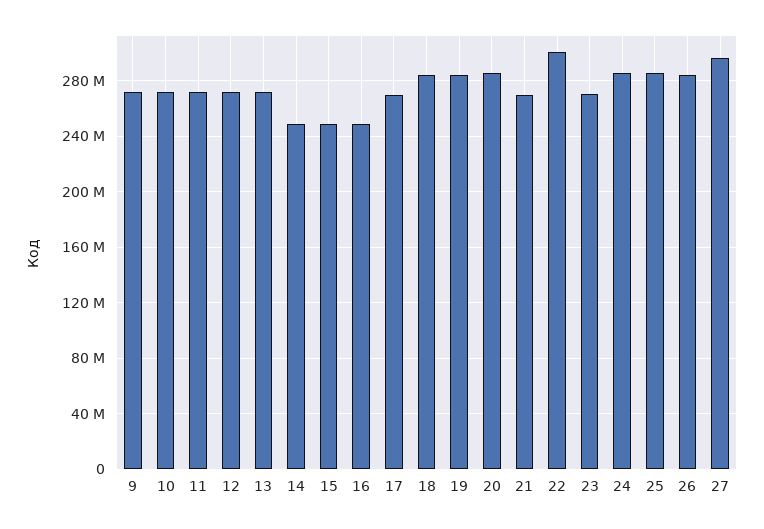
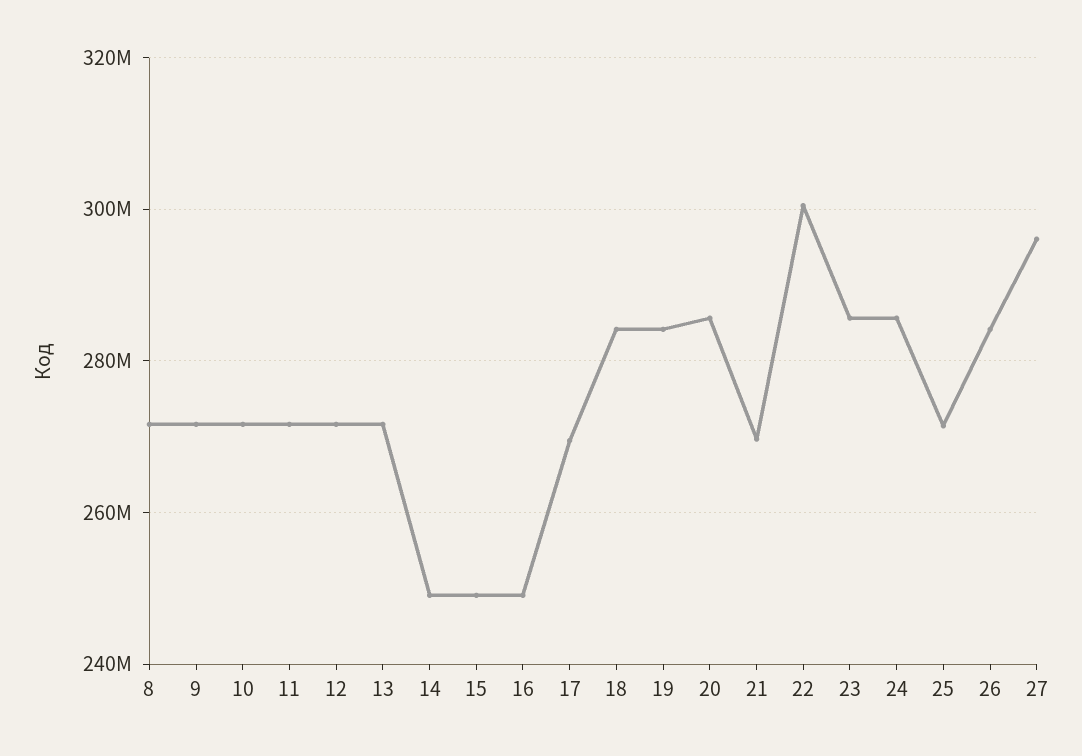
23: 270000000 -> 286000000
25: 285000000 -> 272000000
8: none -> 272000000

